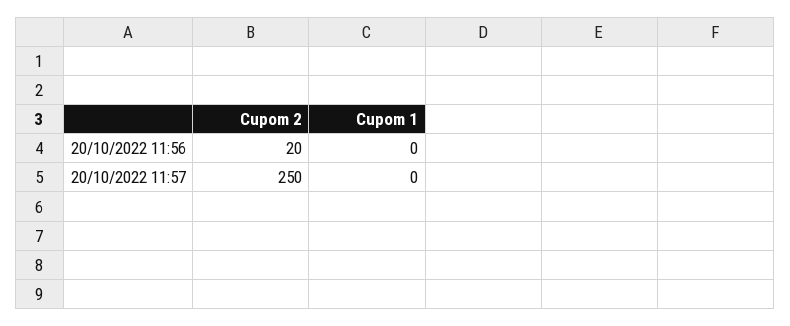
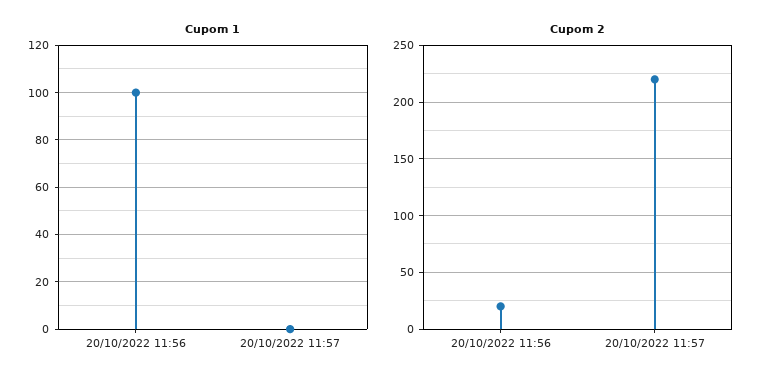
Cupom 1, 20/10/2022 11:56: 0 -> 100
Cupom 2, 20/10/2022 11:57: 250 -> 220

